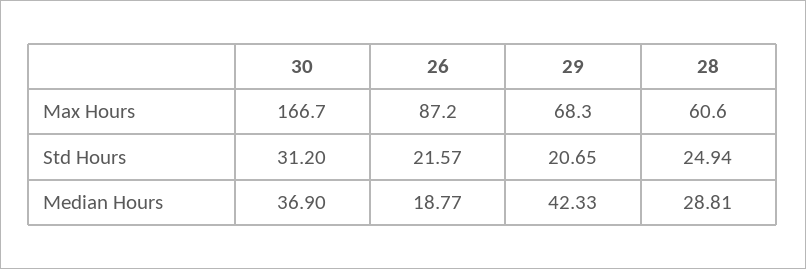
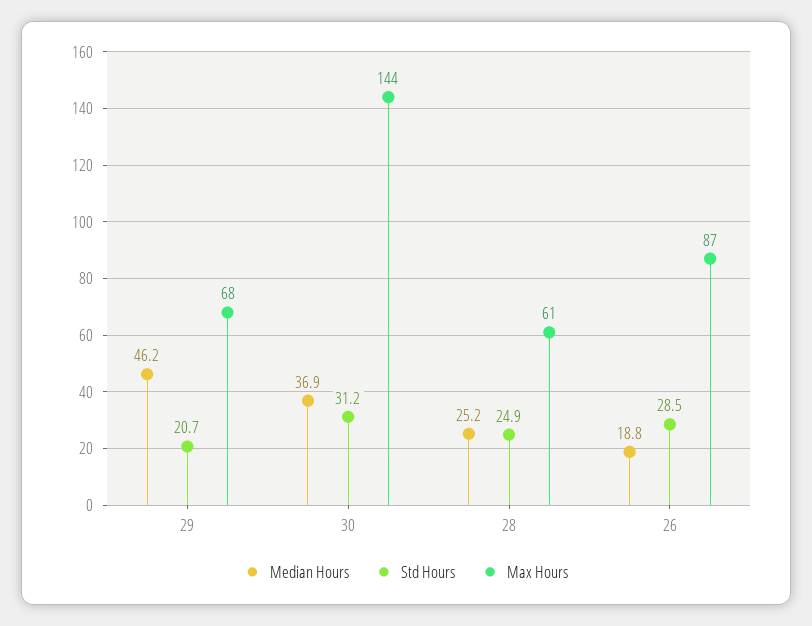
Max Hours, 30: 166.7 -> 144
Std Hours, 26: 21.57 -> 28.5
Median Hours, 29: 42.33 -> 46.2
Median Hours, 28: 28.81 -> 25.2

